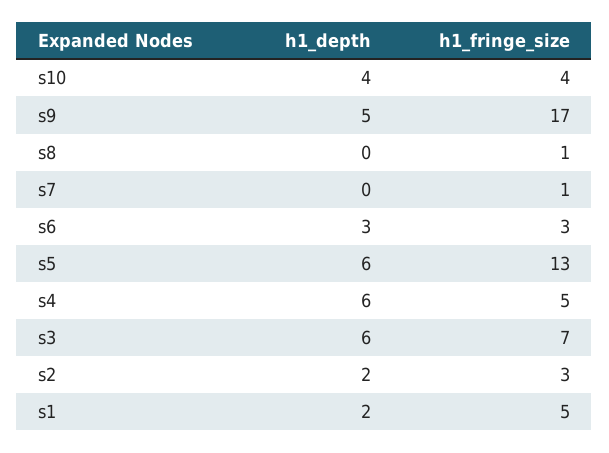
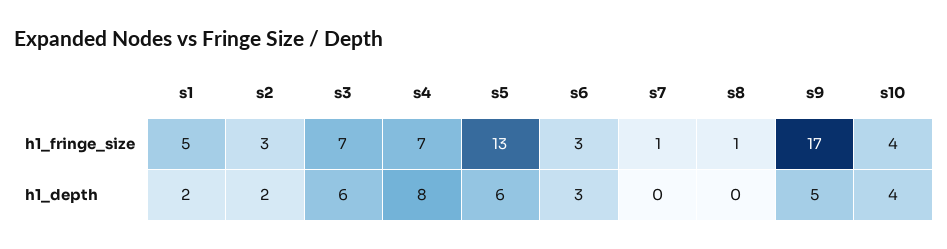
h1_depth, s4: 6 -> 8
h1_fringe_size, s4: 5 -> 7

